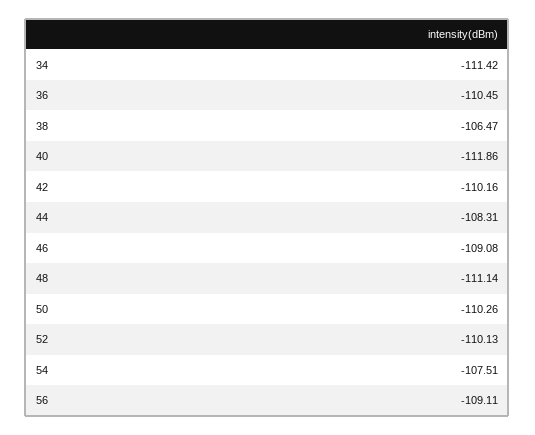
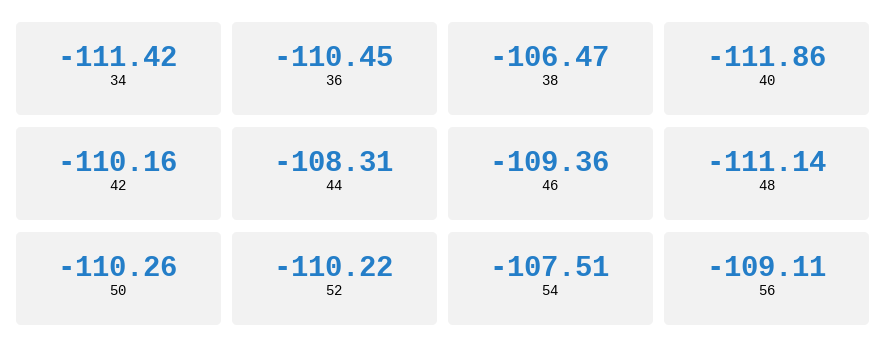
46: -109.08 -> -109.36
52: -110.13 -> -110.22

